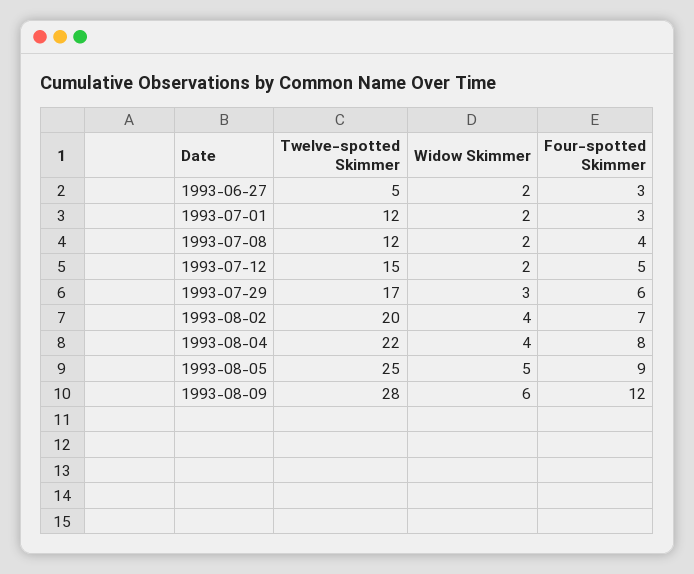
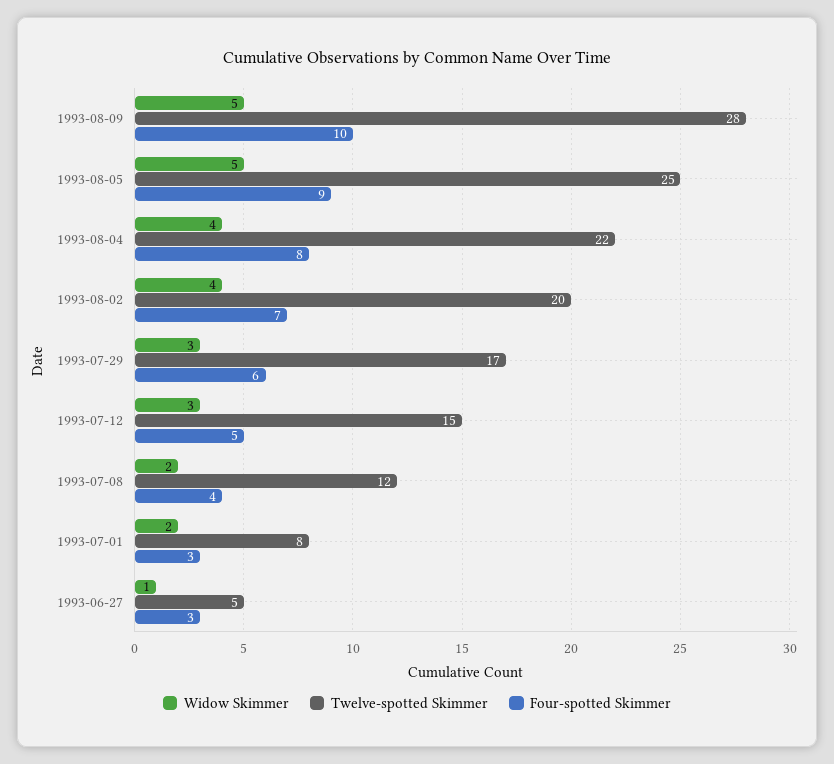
Widow Skimmer, 1993-06-27: 2 -> 1
Twelve-spotted Skimmer, 1993-07-01: 12 -> 8
Widow Skimmer, 1993-07-12: 2 -> 3
Widow Skimmer, 1993-08-09: 6 -> 5
Four-spotted Skimmer, 1993-08-09: 12 -> 10

